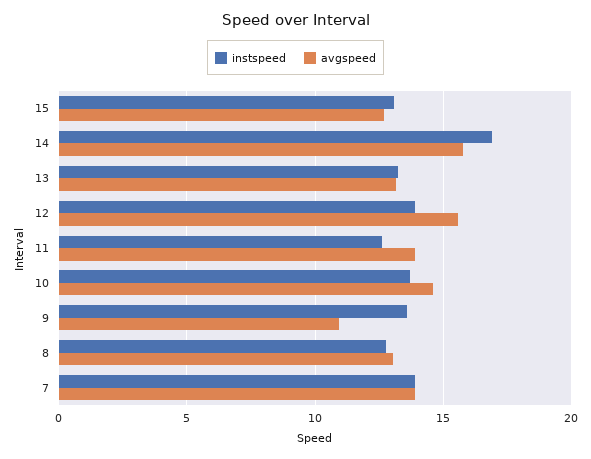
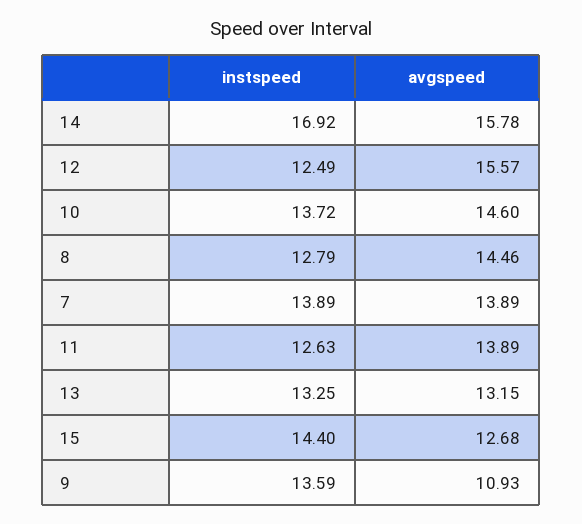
instspeed, 15: 13 -> 14.4
instspeed, 12: 14 -> 12.49
avgspeed, 8: 13 -> 14.46

